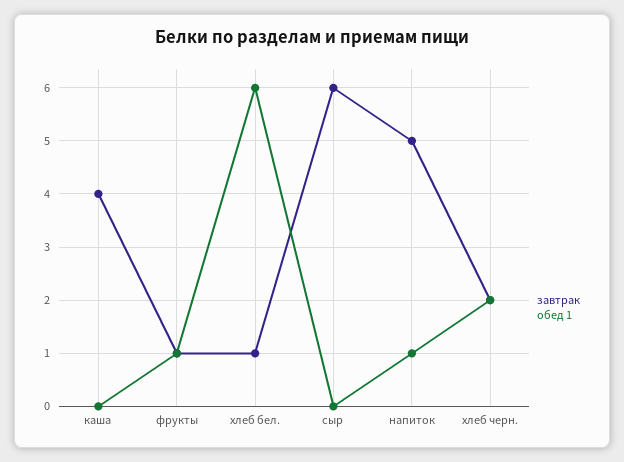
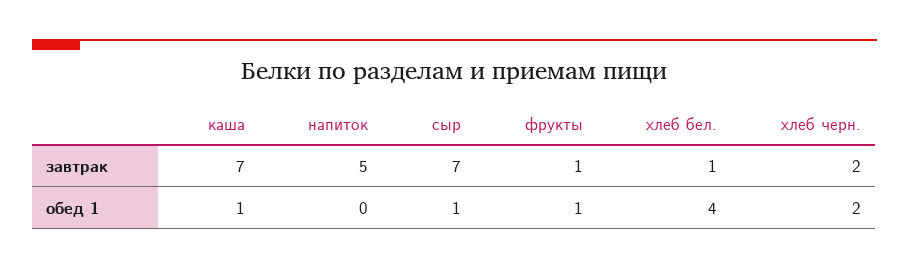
завтрак, каша: 4 -> 7
обед 1, каша: 0 -> 1
обед 1, хлеб бел.: 6 -> 4
завтрак, сыр: 6 -> 7
обед 1, сыр: 0 -> 1
обед 1, напиток: 1 -> 0

